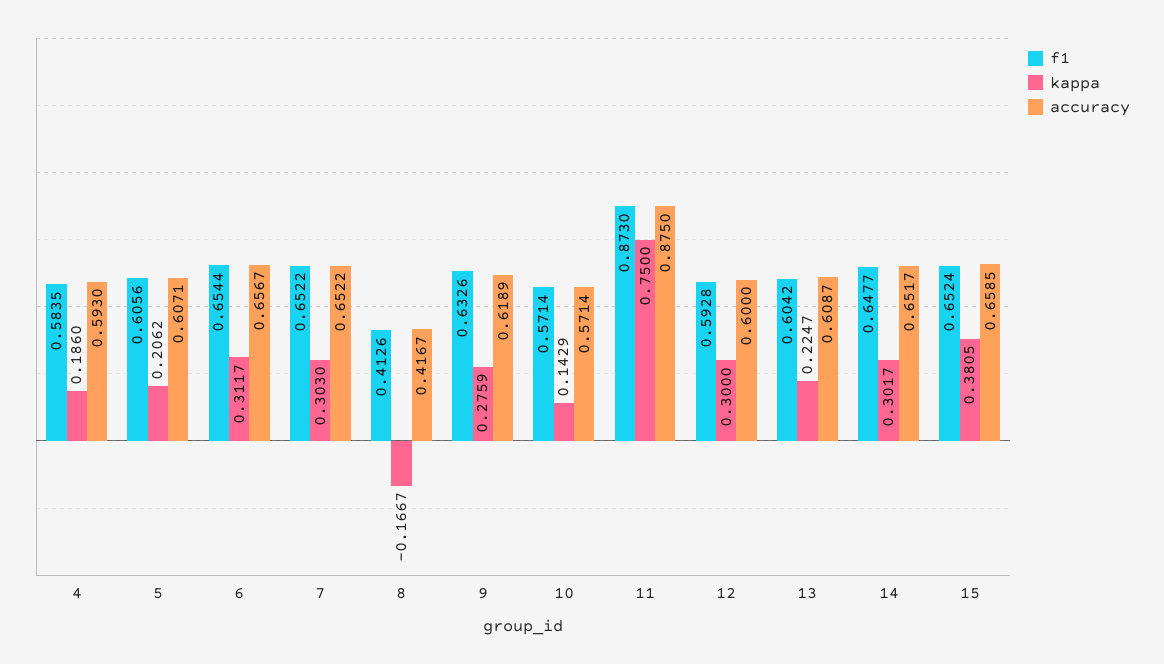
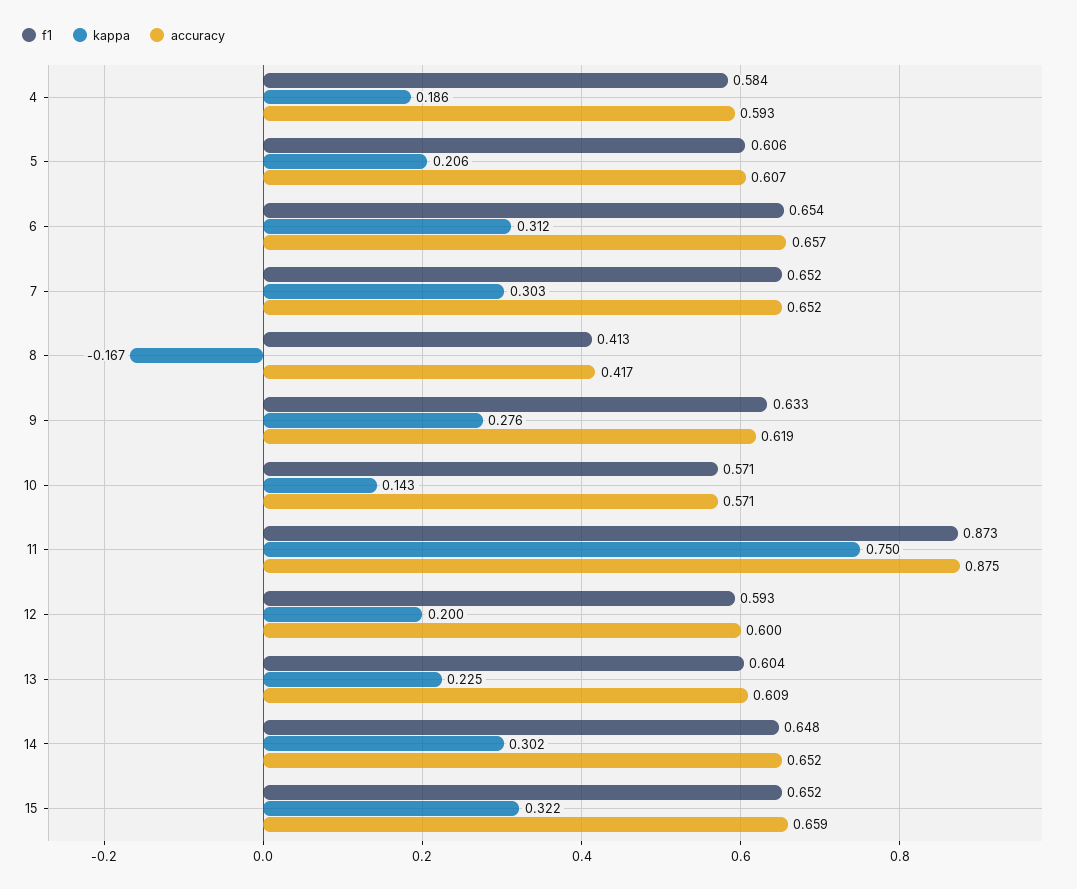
kappa, 12: 0.3 -> 0.2
kappa, 15: 0.3805 -> 0.322

